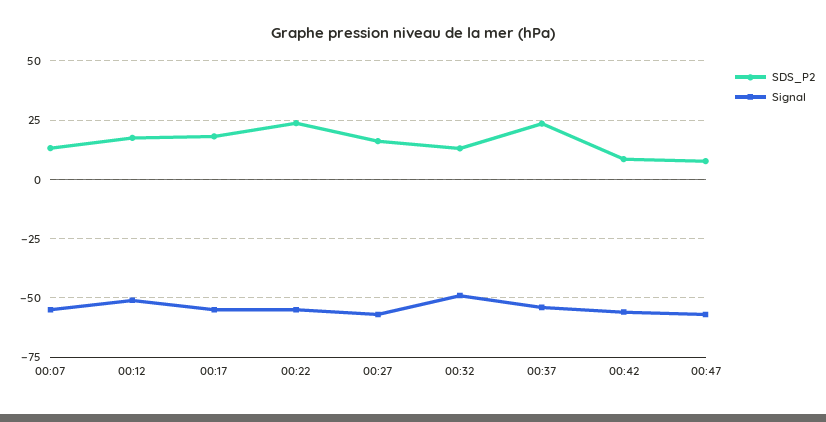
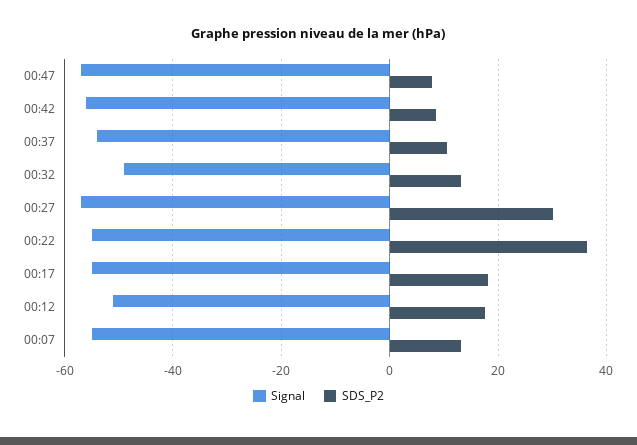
SDS_P2, 00:22: 25 -> 36
SDS_P2, 00:27: 15 -> 30
SDS_P2, 00:37: 25 -> 10

